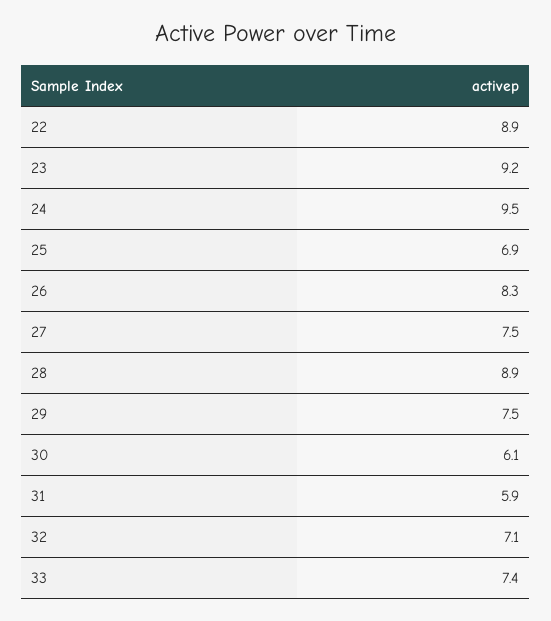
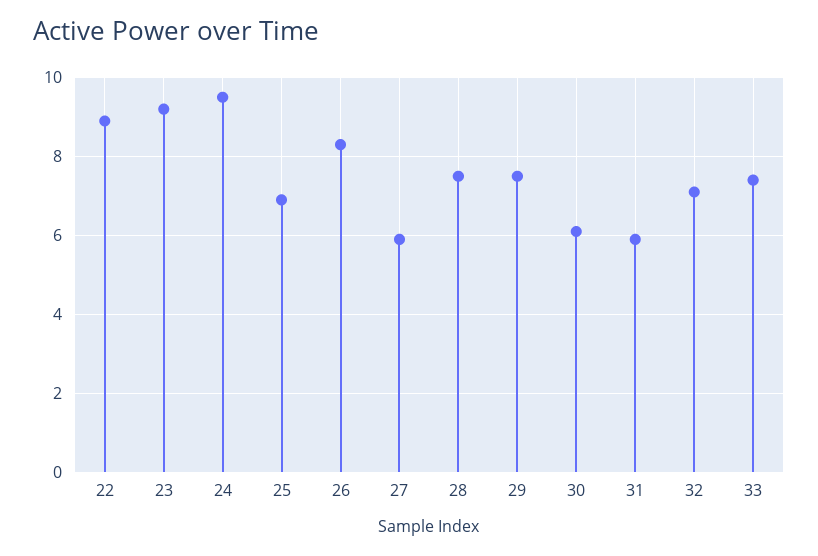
27: 7.5 -> 6
28: 8.9 -> 7.5

